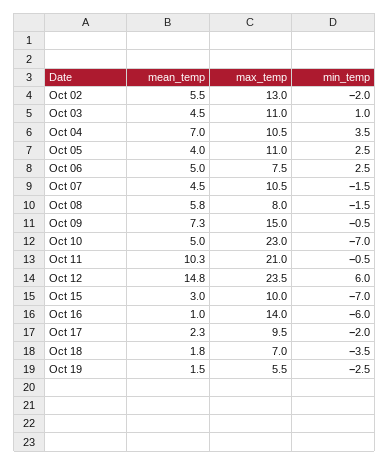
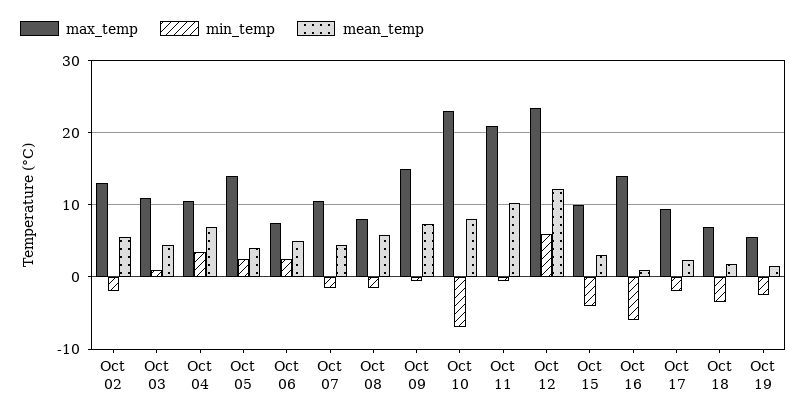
max_temp, Oct 05: 11 -> 14
mean_temp, Oct 10: 5 -> 8
mean_temp, Oct 12: 14.8 -> 12
min_temp, Oct 15: -7 -> -4

